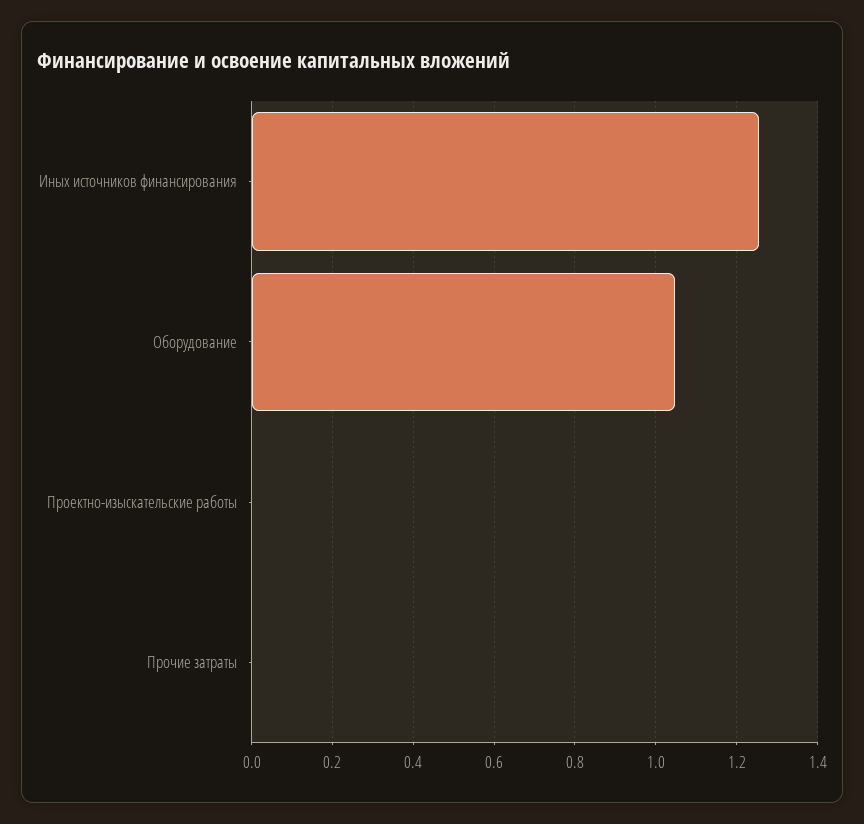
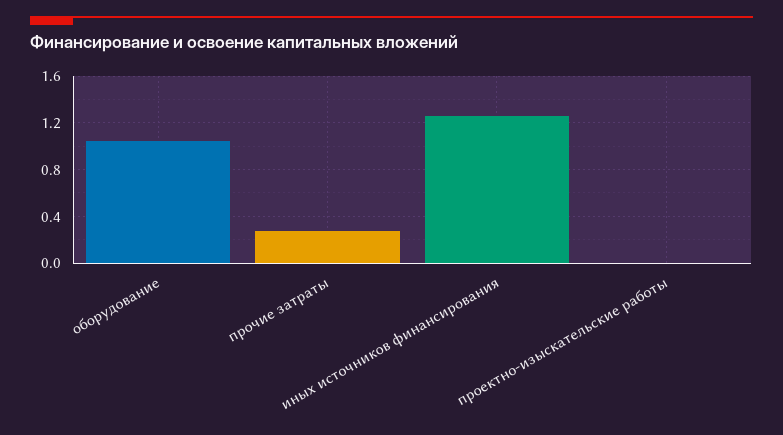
Прочие затраты: 0 -> 0.3

